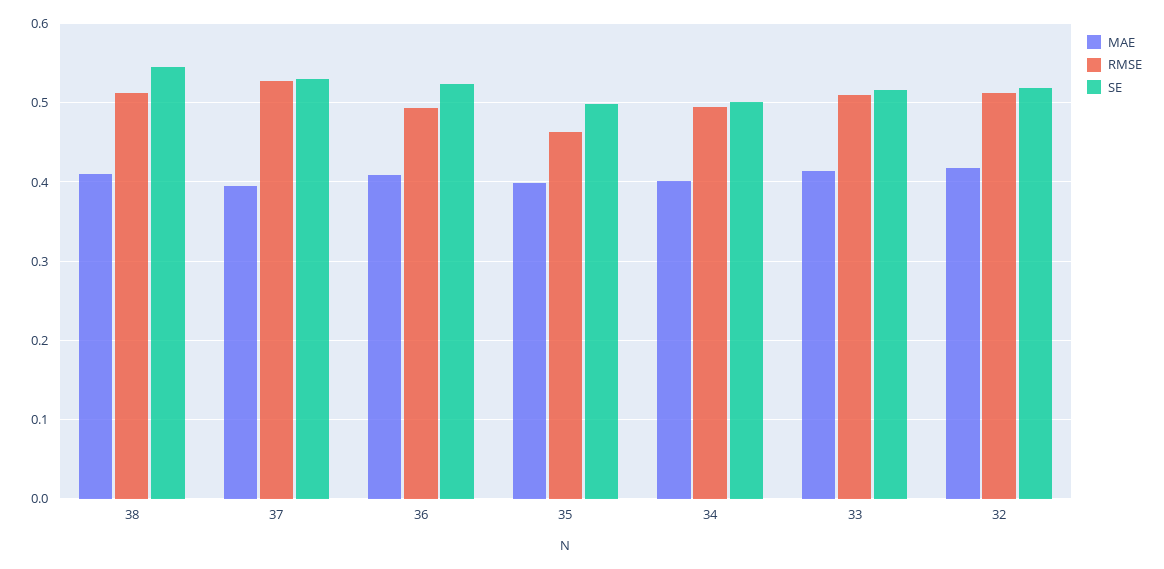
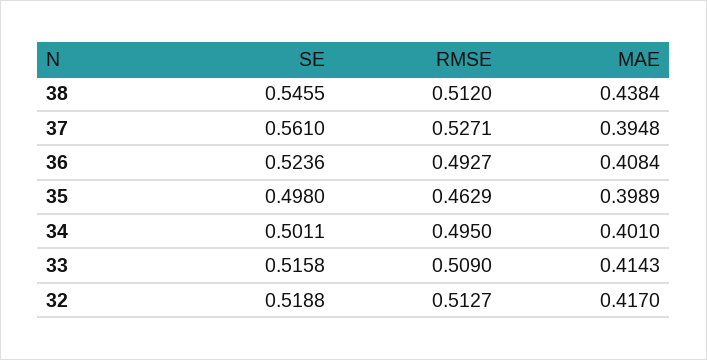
MAE, 38: 0.41 -> 0.4384
SE, 37: 0.53 -> 0.561

